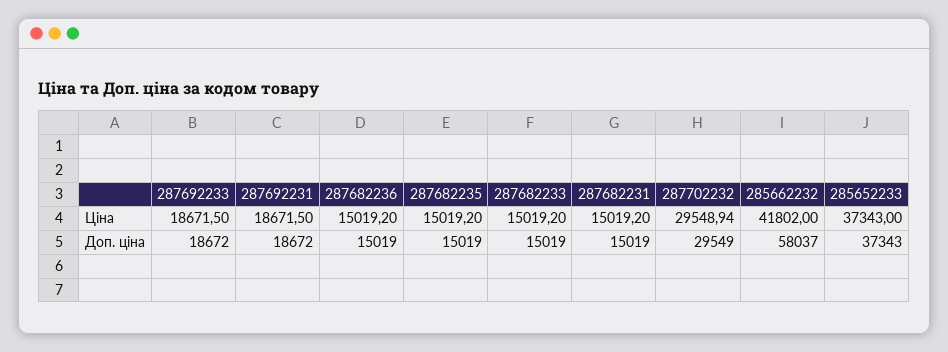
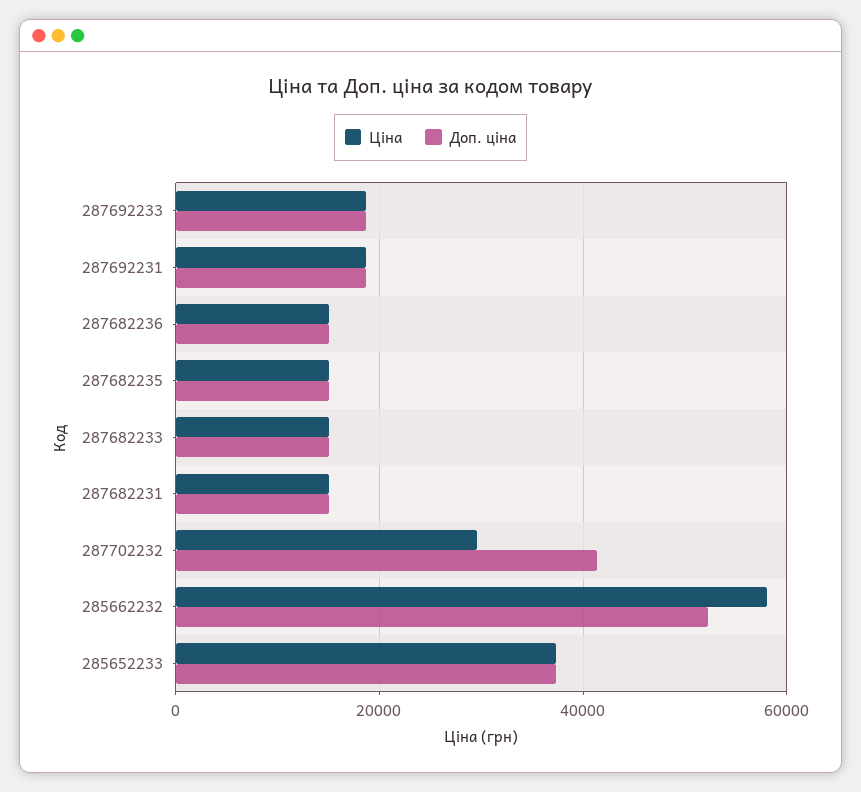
Ціна, 285662232: 41802 -> 58000
Доп. ціна, 287702232: 29549 -> 42000
Доп. ціна, 285662232: 58037 -> 52000

